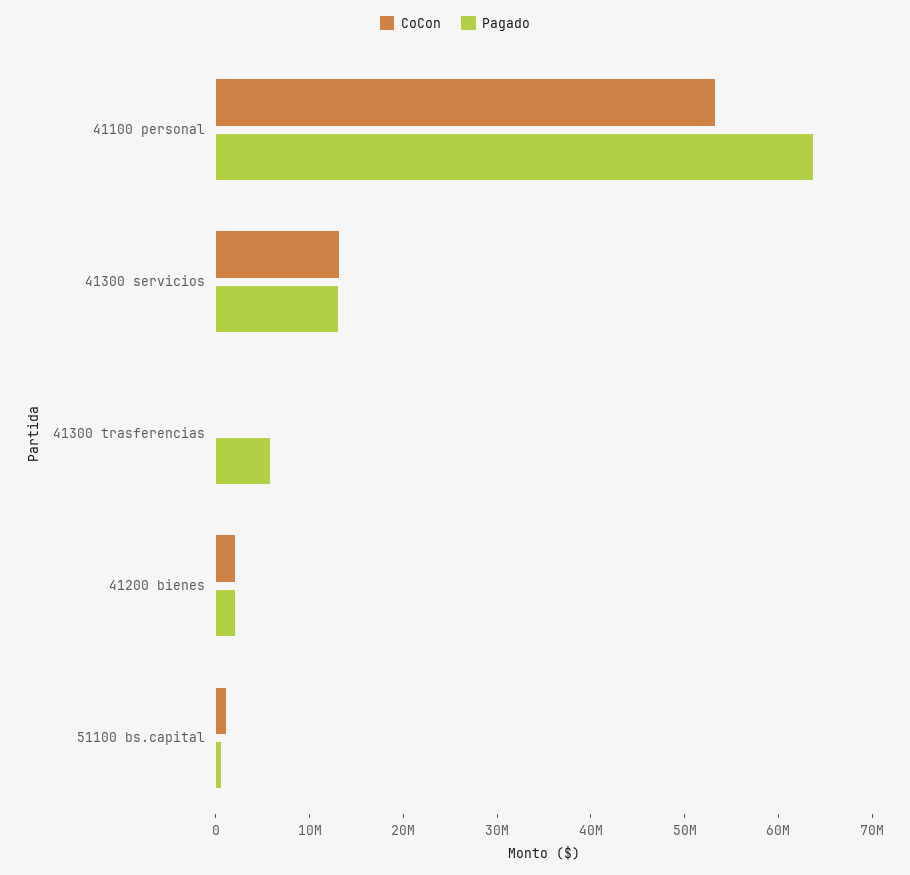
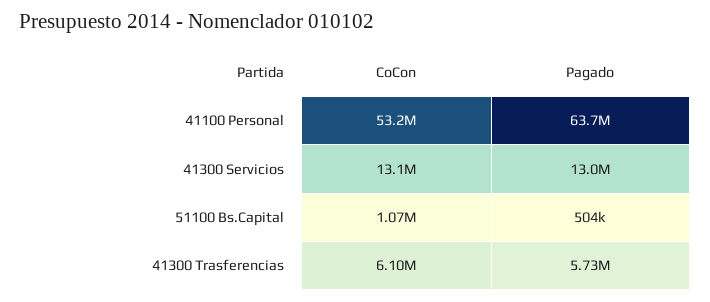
CoCon, 41300 trasferencias: 0 -> 6100000
CoCon, 41200 bienes: 2000000 -> none
Pagado, 41200 bienes: 2000000 -> none

